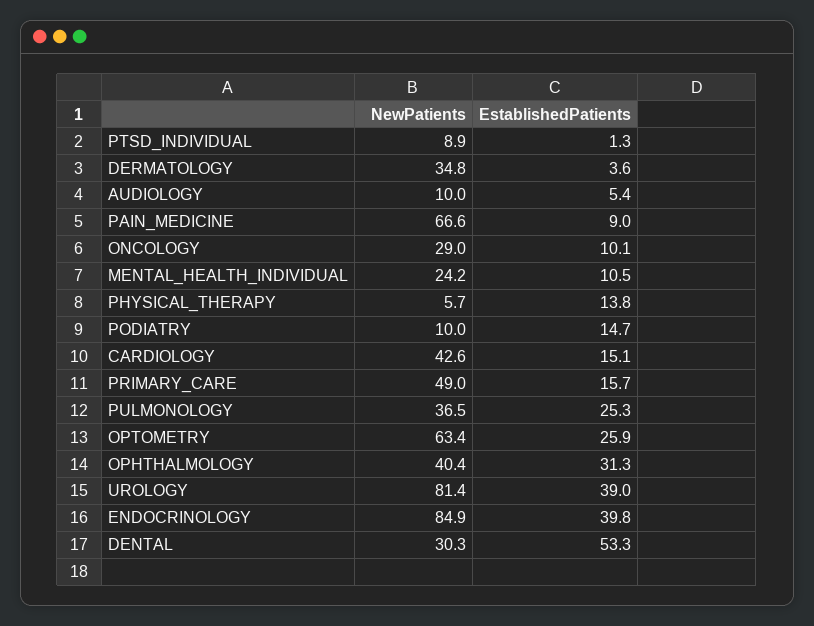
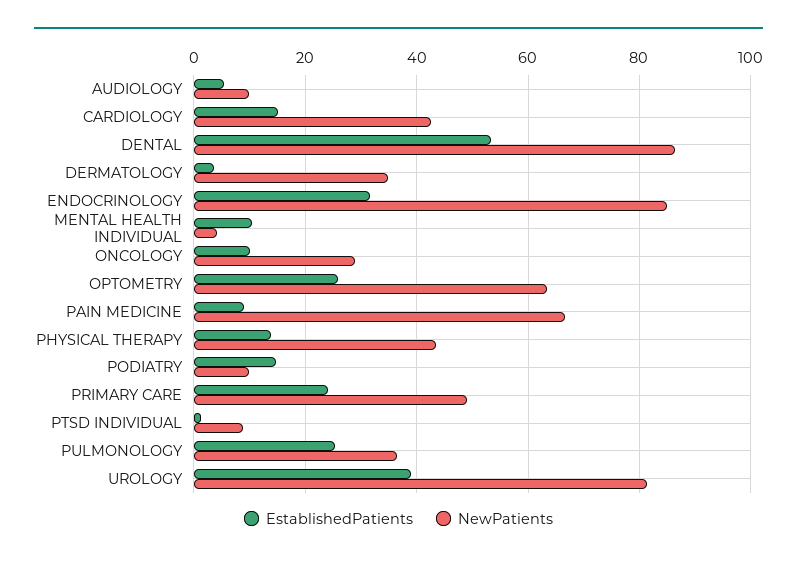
NewPatients, MENTAL_HEALTH_INDIVIDUAL: 24.2 -> 4
NewPatients, PHYSICAL_THERAPY: 5.7 -> 44
EstablishedPatients, PRIMARY_CARE: 15.7 -> 24
NewPatients, OPHTHALMOLOGY: 40.4 -> none
EstablishedPatients, OPHTHALMOLOGY: 31.3 -> none
EstablishedPatients, ENDOCRINOLOGY: 39.8 -> 32
NewPatients, DENTAL: 30.3 -> 86

